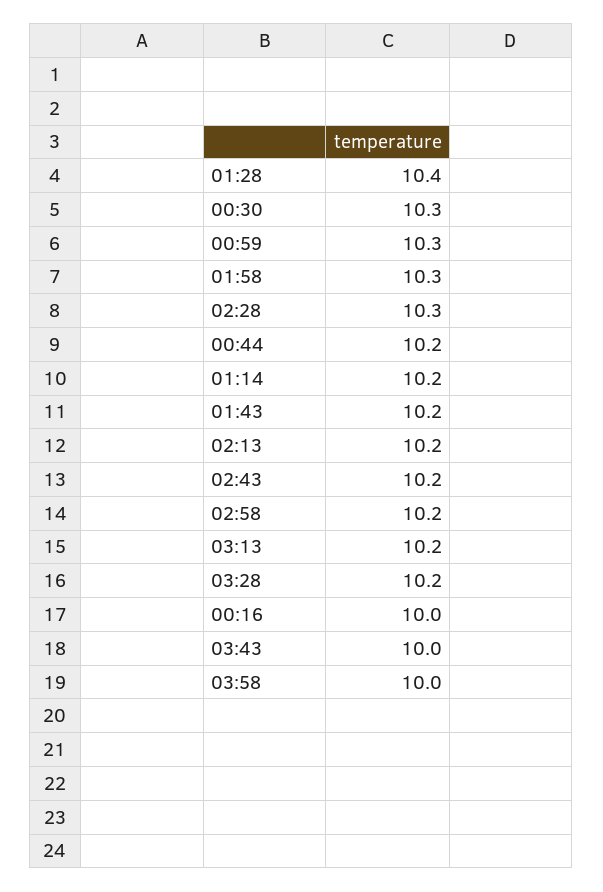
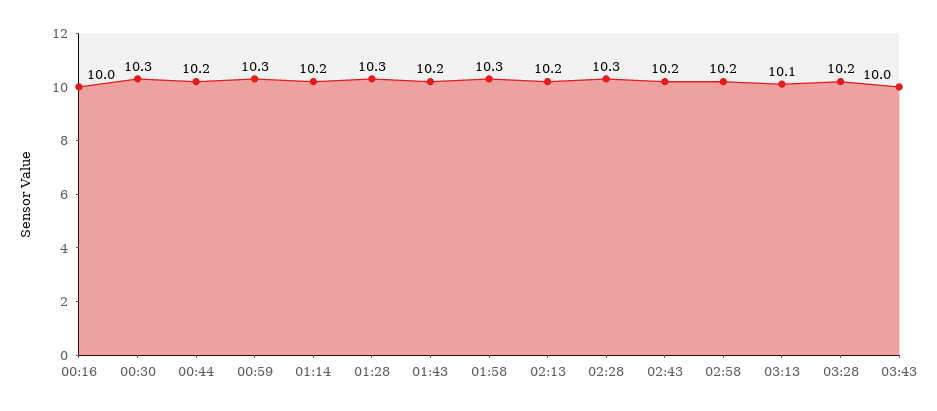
01:28: 10.4 -> 10.3
03:13: 10.2 -> 10.1
03:58: 10 -> none

